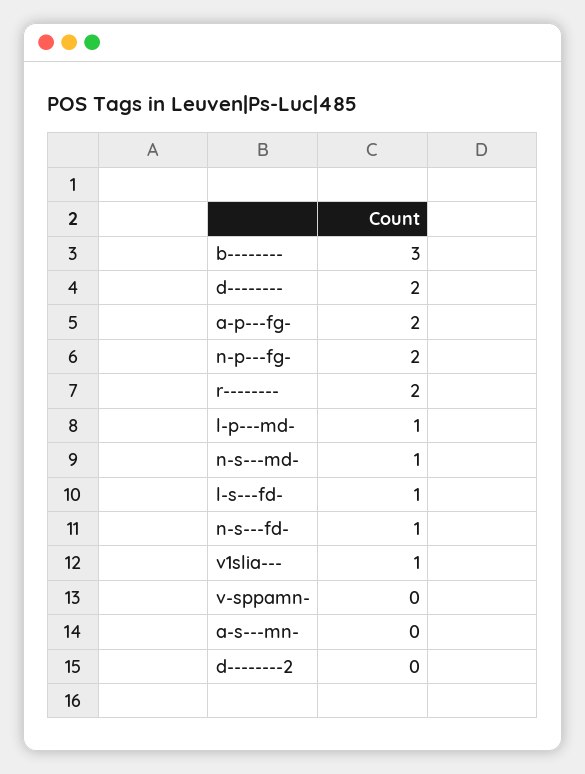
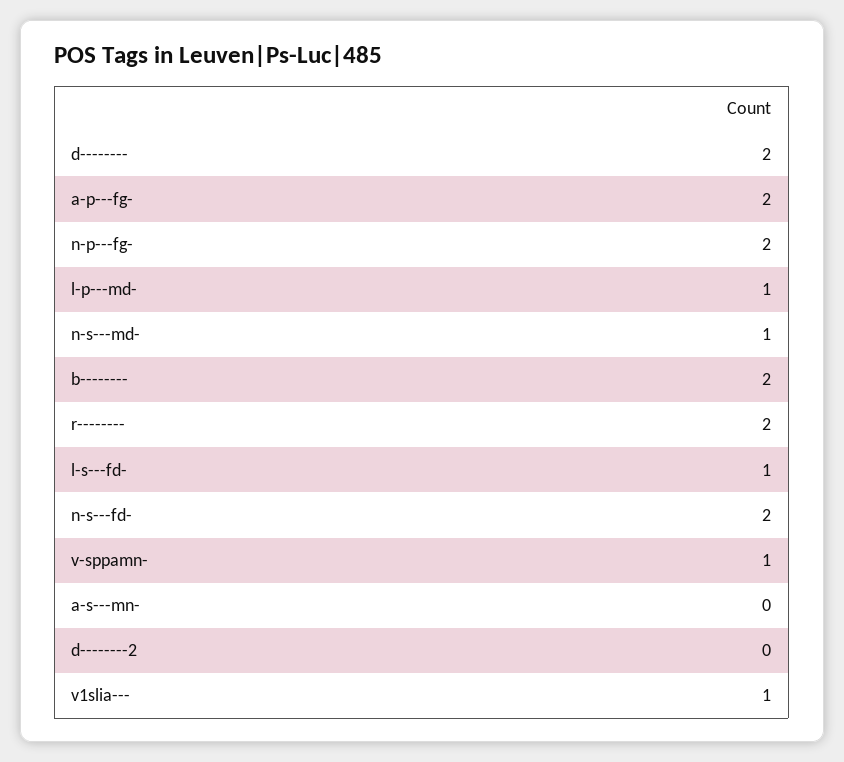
b--------: 3 -> 2
n-s---fd-: 1 -> 2
v-sppamn-: 0 -> 1

